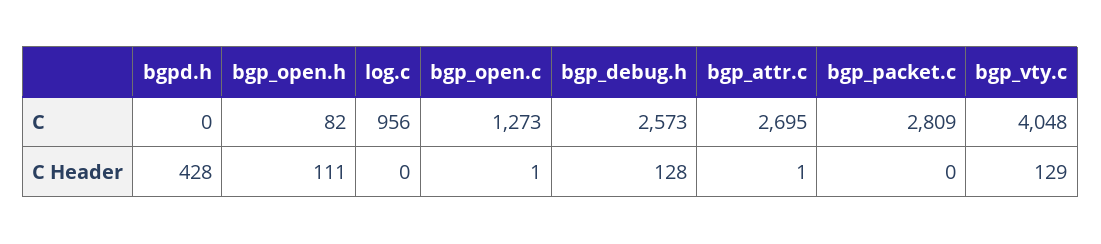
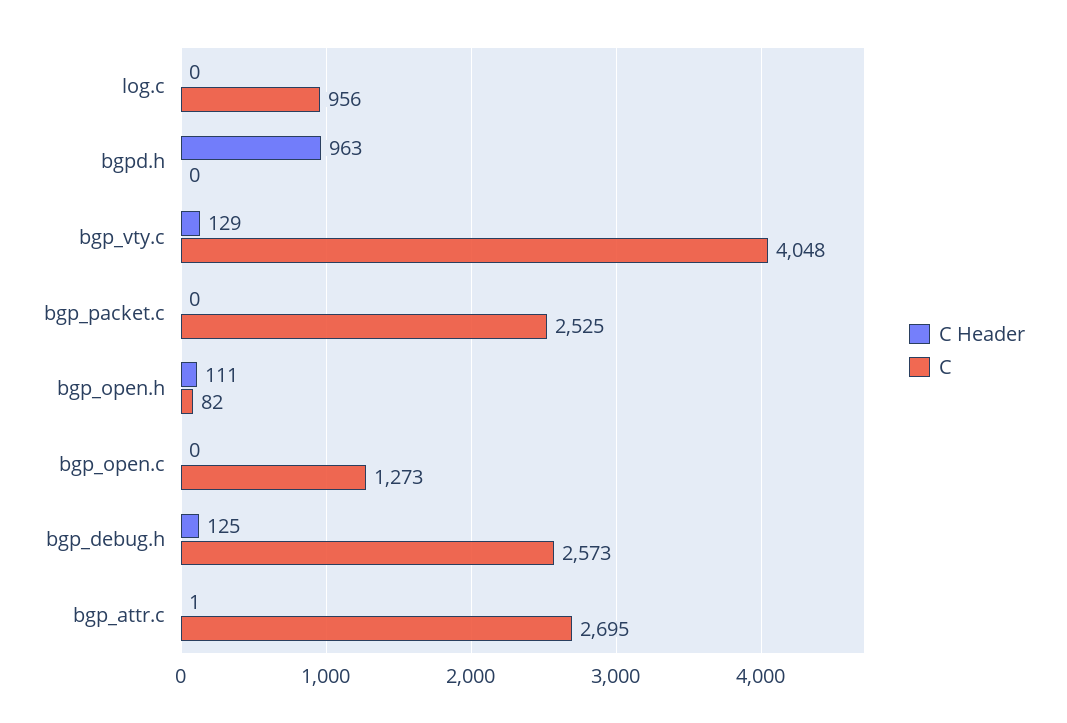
C, bgp_packet.c: 2809 -> 2525
C Header, bgpd.h: 428 -> 963
C Header, bgp_open.c: 1 -> 0
C Header, bgp_debug.h: 128 -> 125

